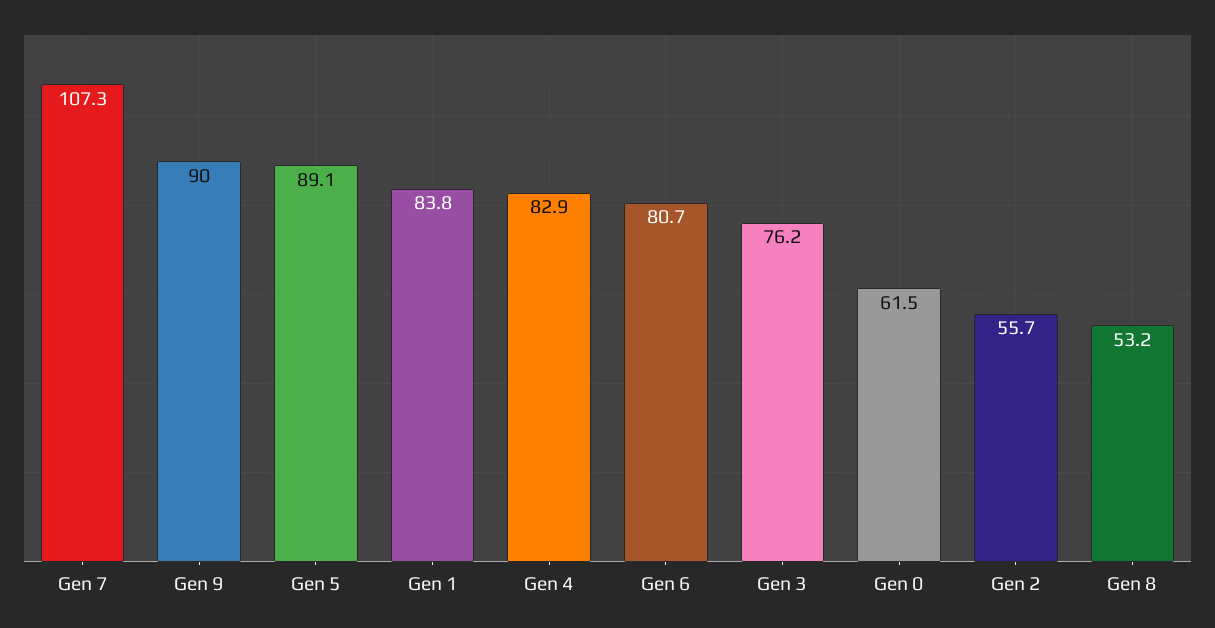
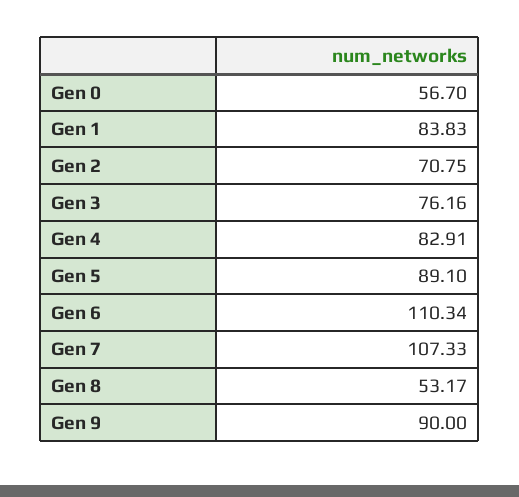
Gen 6: 80.7 -> 110.34
Gen 0: 61.5 -> 56.7
Gen 2: 55.7 -> 70.75

